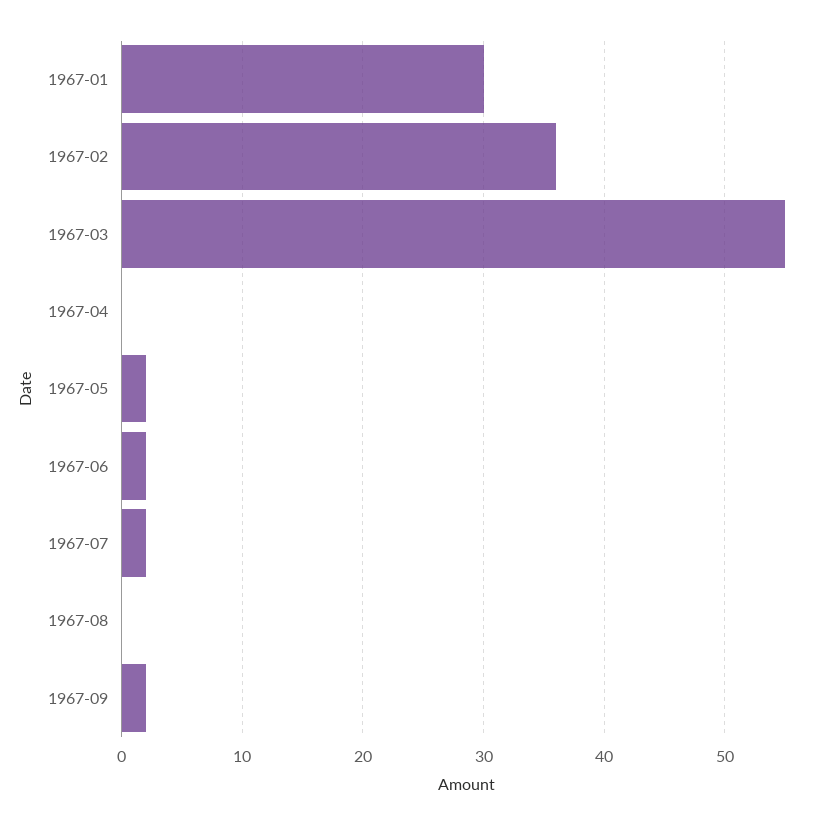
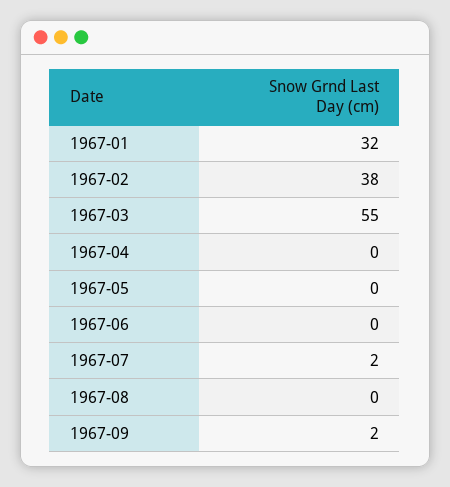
1967-01: 30 -> 32
1967-02: 36 -> 38
1967-05: 2 -> 0
1967-06: 2 -> 0

